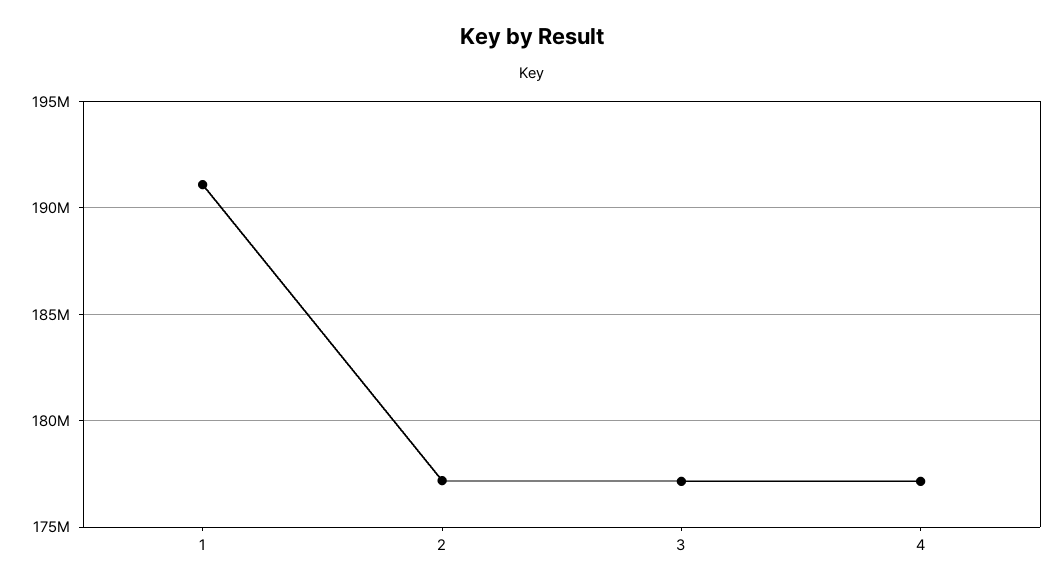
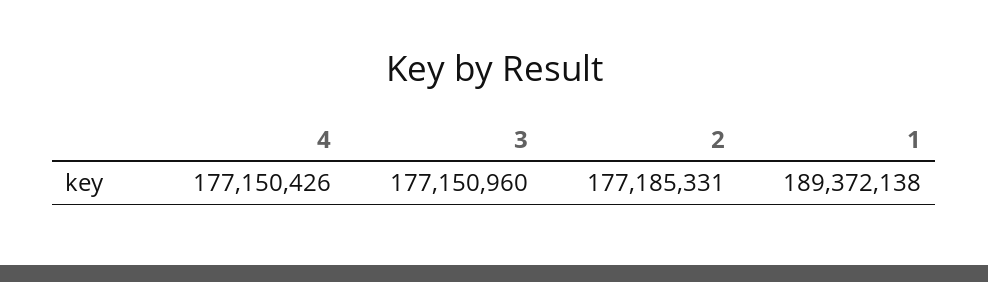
1: 191000000 -> 189372138

